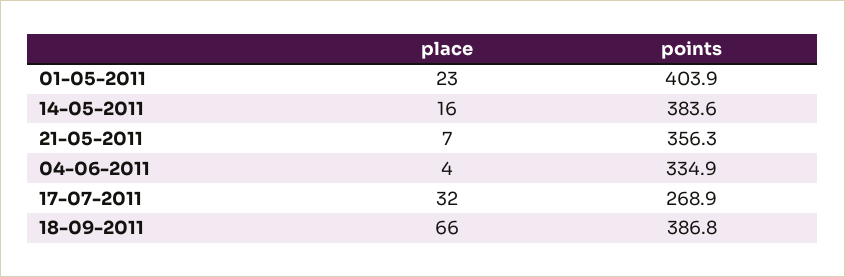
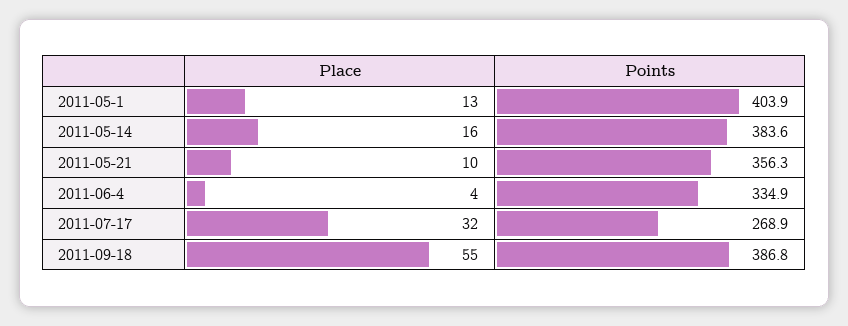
place, 01-05-2011: 23 -> 13
place, 21-05-2011: 7 -> 10
place, 18-09-2011: 66 -> 55

